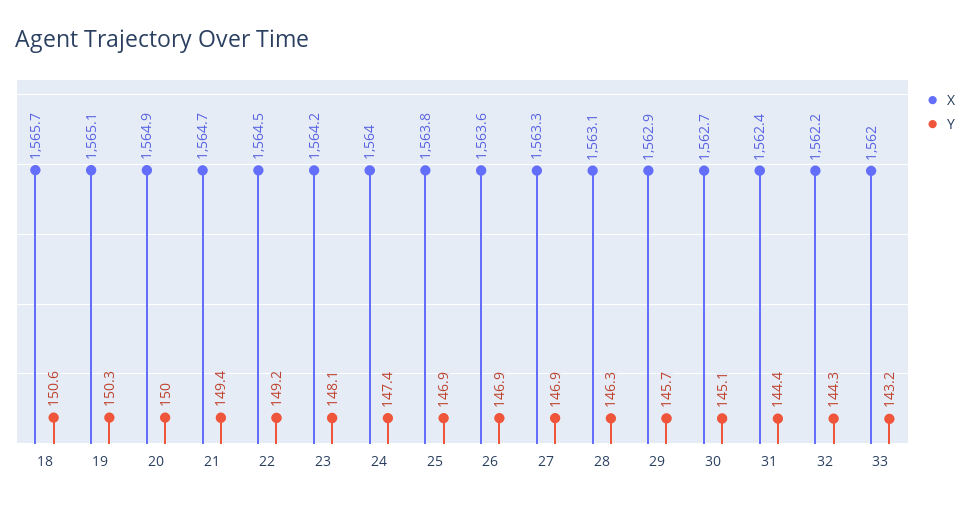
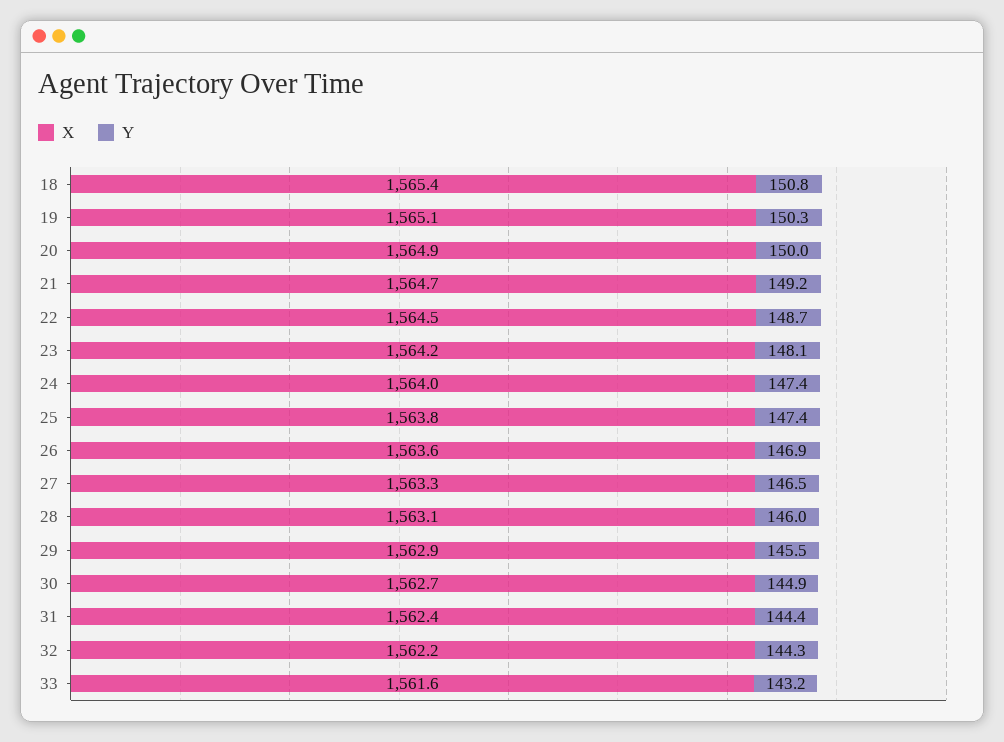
X, 18: 1565.7 -> 1565.4
Y, 18: 150.6 -> 150.8
Y, 21: 149.4 -> 149.2
Y, 22: 149.2 -> 148.7
Y, 25: 146.9 -> 147.4
Y, 27: 146.9 -> 146.5
Y, 28: 146.3 -> 146
Y, 29: 145.7 -> 145.5
Y, 30: 145.1 -> 144.9
X, 33: 1562 -> 1561.6

